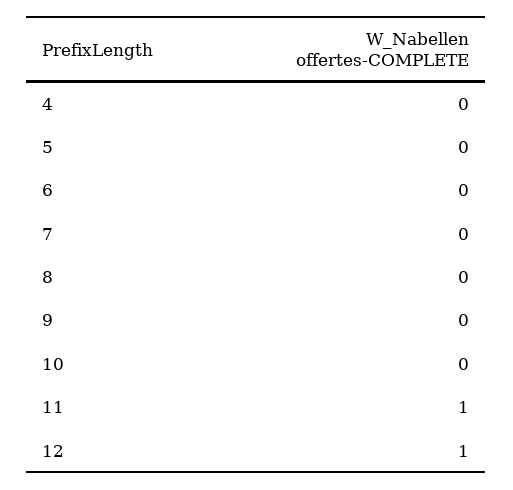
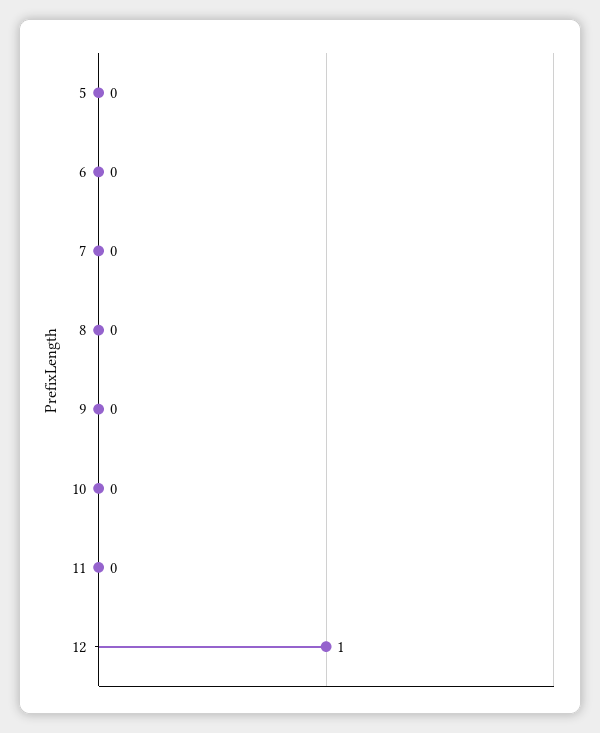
4: 0 -> none
11: 1 -> 0

